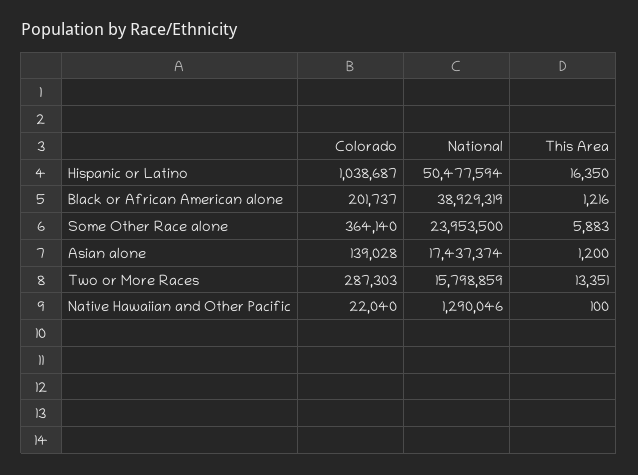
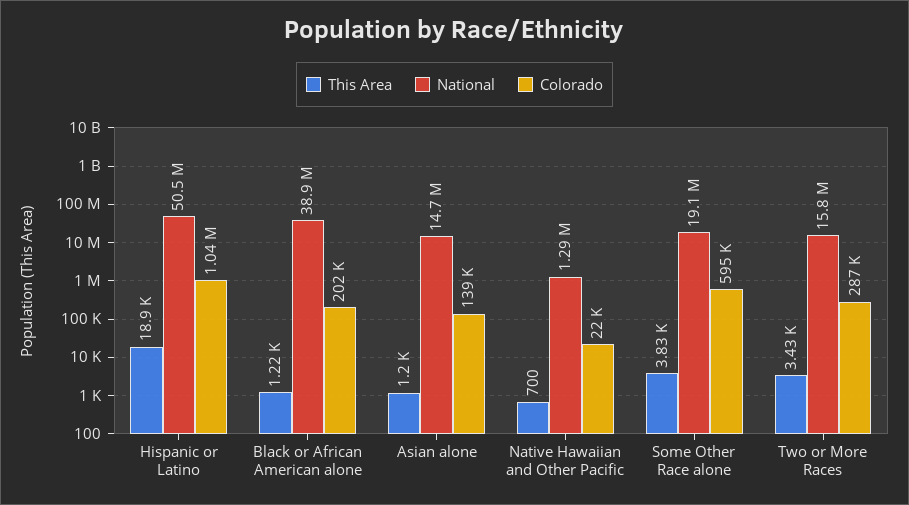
This Area, Hispanic or Latino: 16350 -> 18900
Colorado, Some Other Race alone: 364140 -> 595000
National, Some Other Race alone: 23953500 -> 19100000
This Area, Some Other Race alone: 5883 -> 3830
National, Asian alone: 17437374 -> 14700000
This Area, Two or More Races: 13351 -> 3430
This Area, Native Hawaiian and Other Pacific: 100 -> 700

